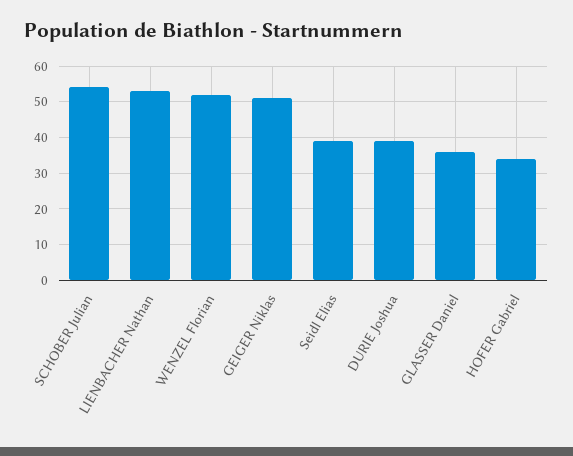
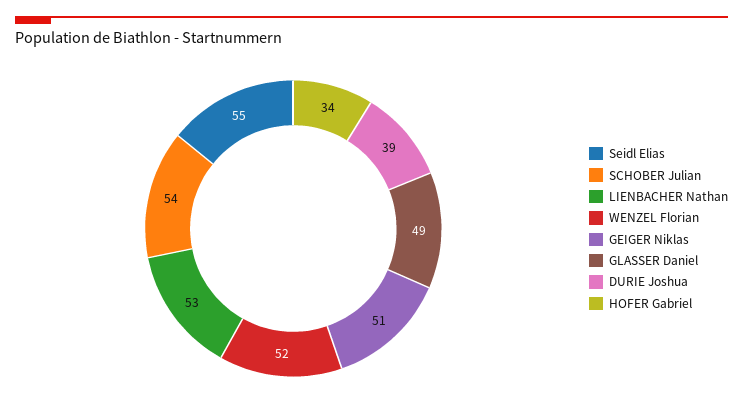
Seidl Elias: 40 -> 55
GLASSER Daniel: 35 -> 49

